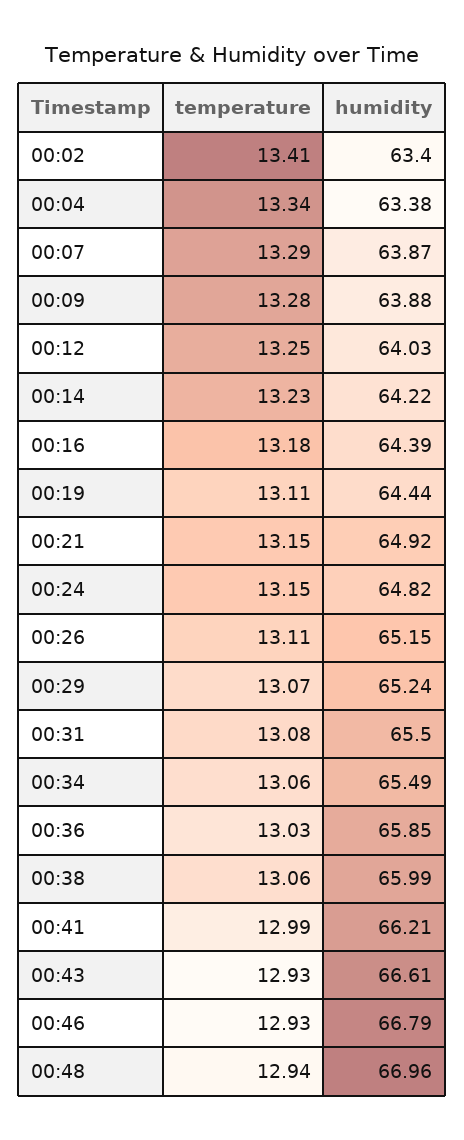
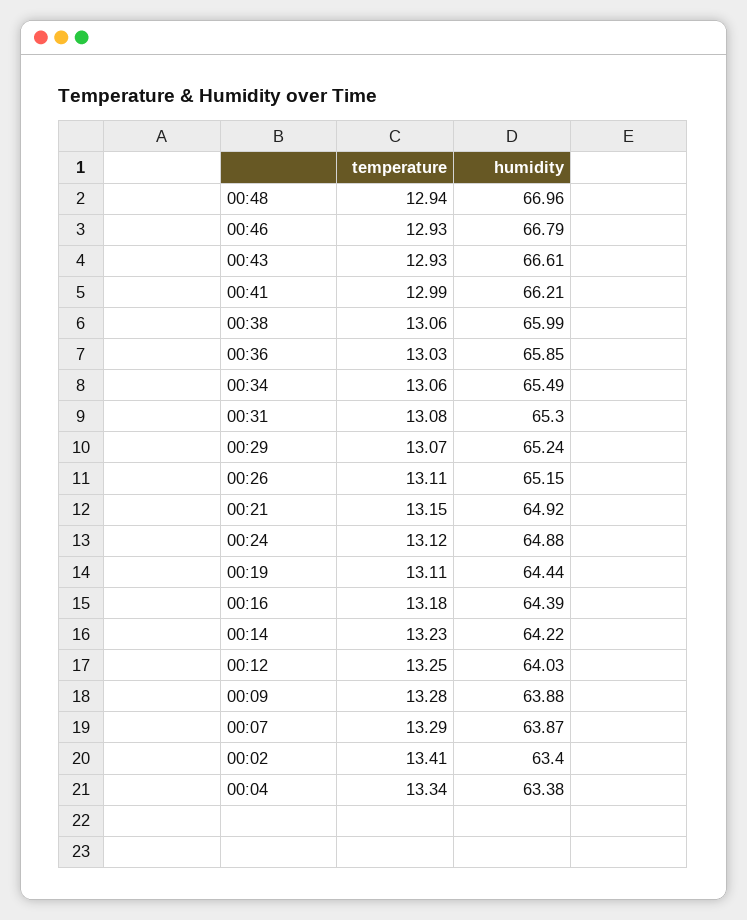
temperature, 00:24: 13.15 -> 13.12
humidity, 00:24: 64.82 -> 64.88
humidity, 00:31: 65.5 -> 65.3

